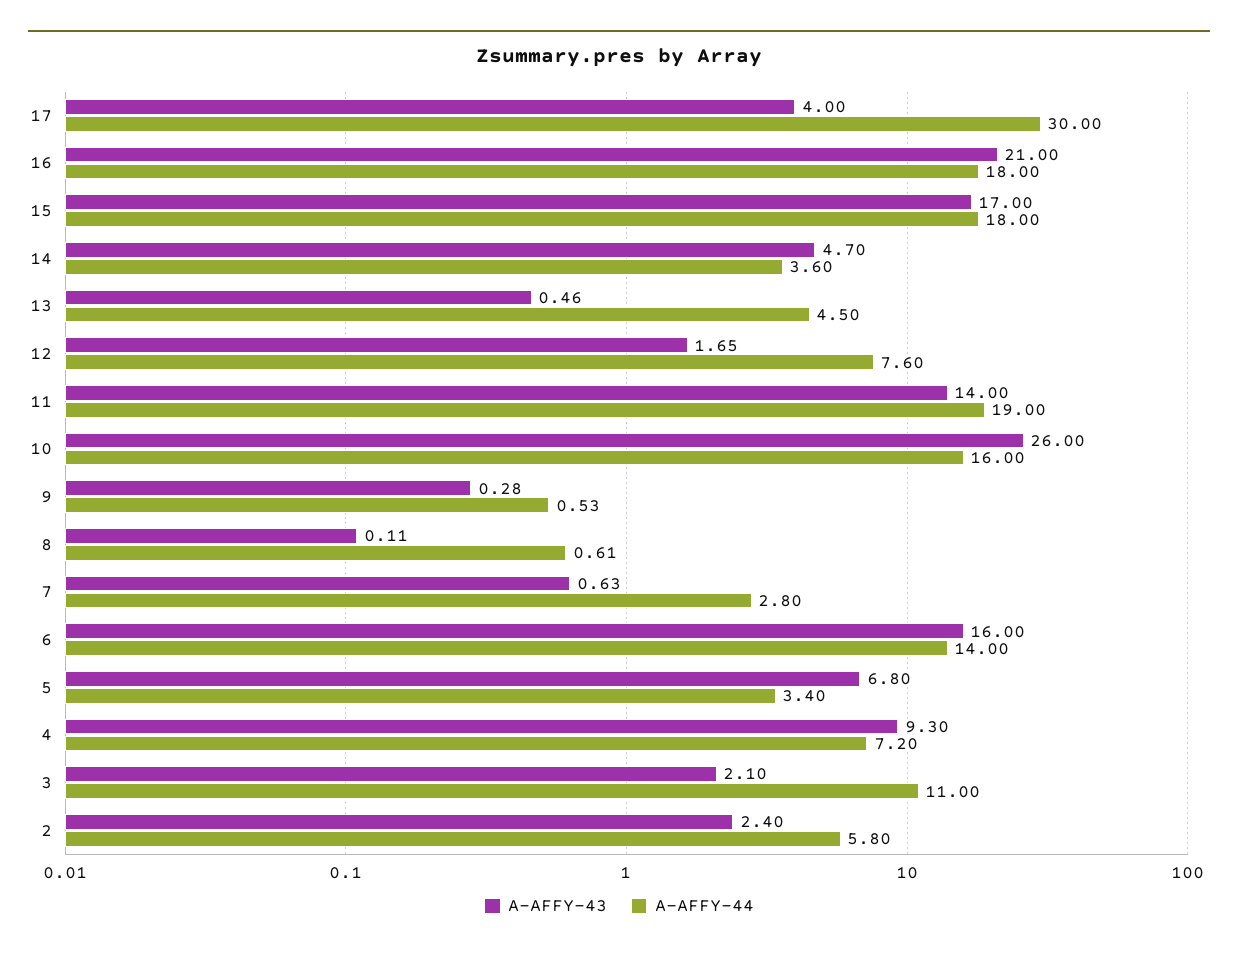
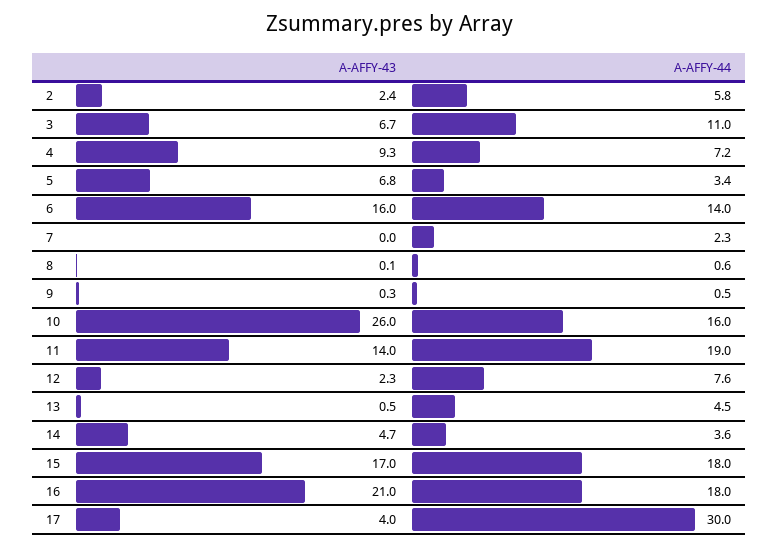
A-AFFY-43, 12: 1.65 -> 2.3
A-AFFY-43, 7: 0.63 -> 0
A-AFFY-44, 7: 2.8 -> 2.3
A-AFFY-43, 3: 2.1 -> 6.7

